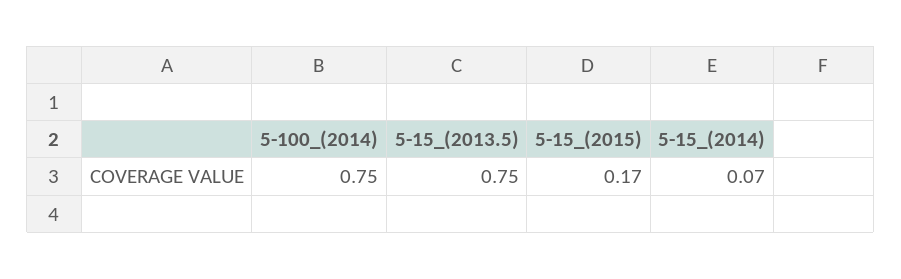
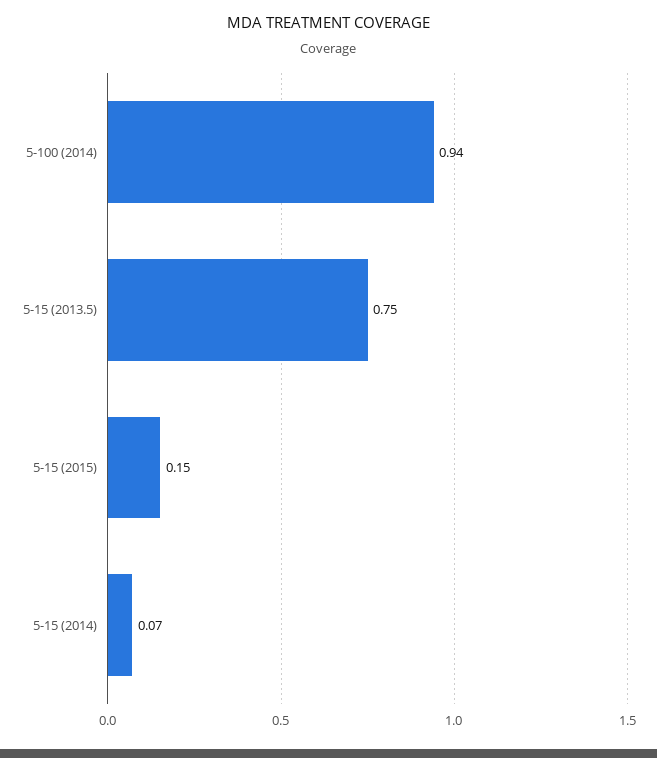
5-100_(2014): 0.75 -> 0.94
5-15_(2015): 0.17 -> 0.15

